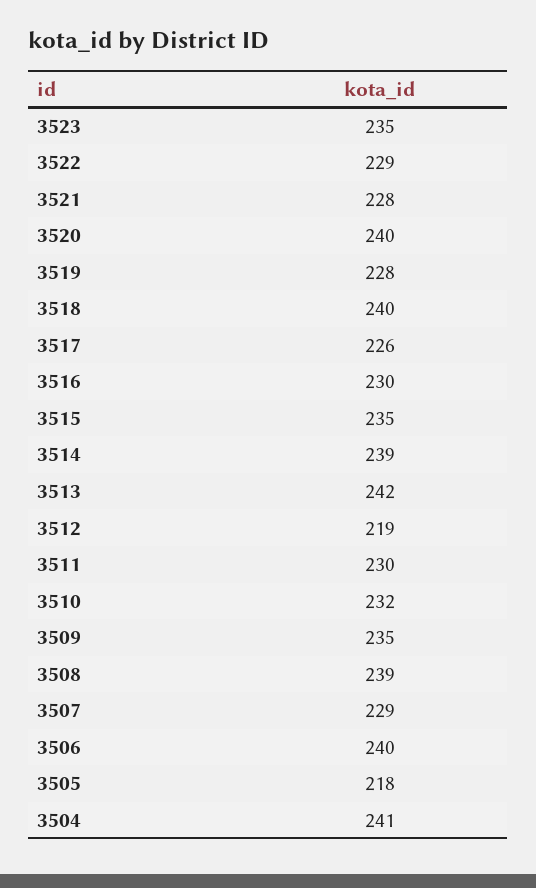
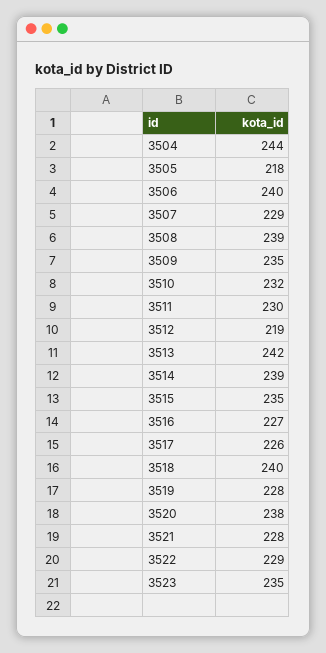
3520: 240 -> 238
3516: 230 -> 227
3504: 241 -> 244

